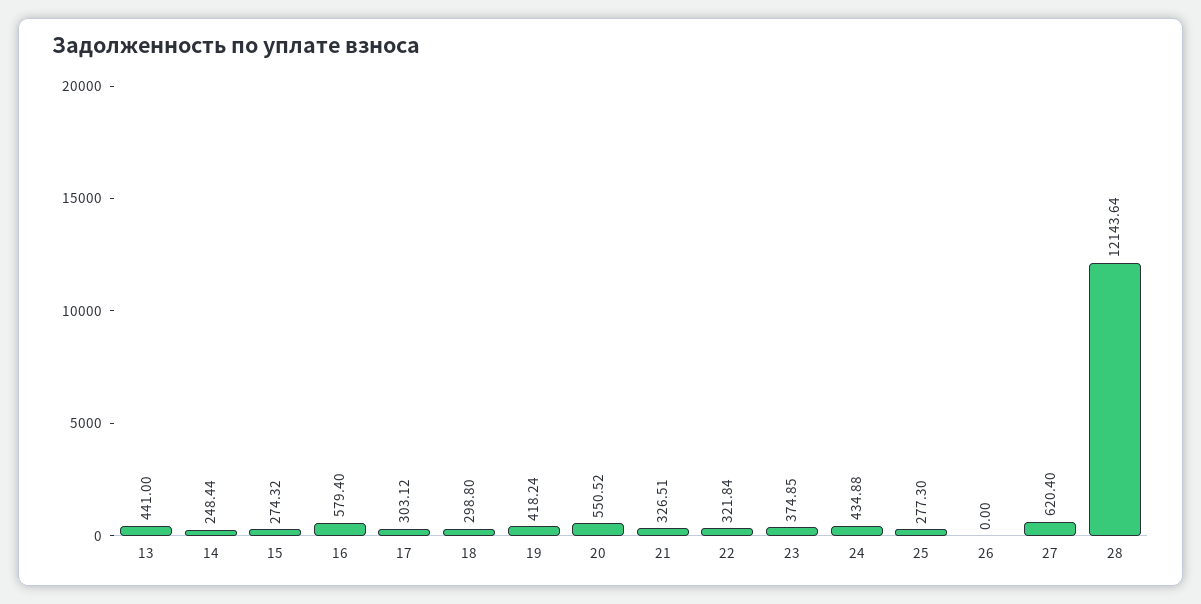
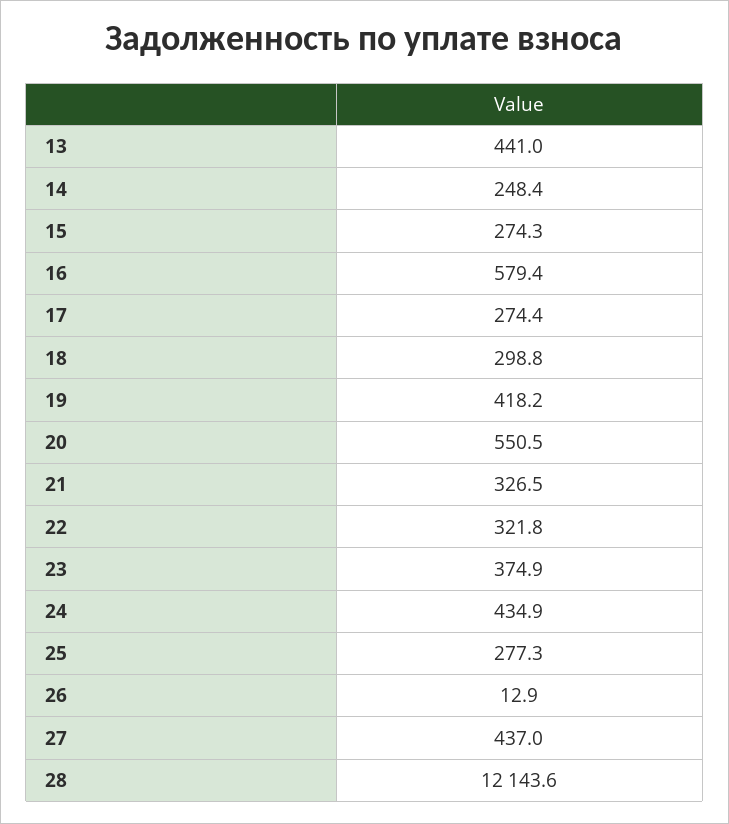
17: 303.12 -> 274.4
26: 0 -> 12.9
27: 620.4 -> 437

